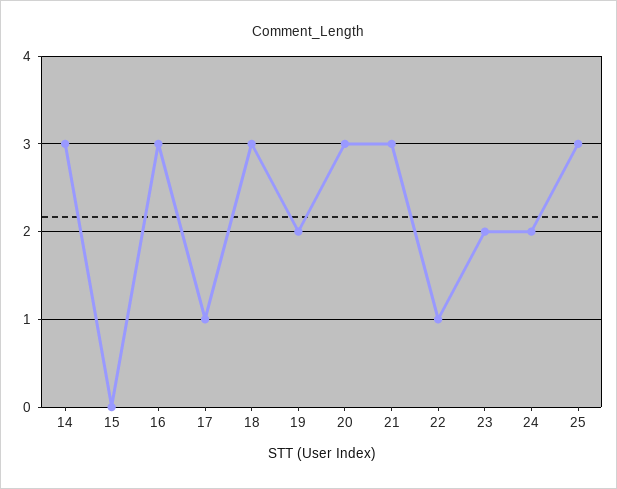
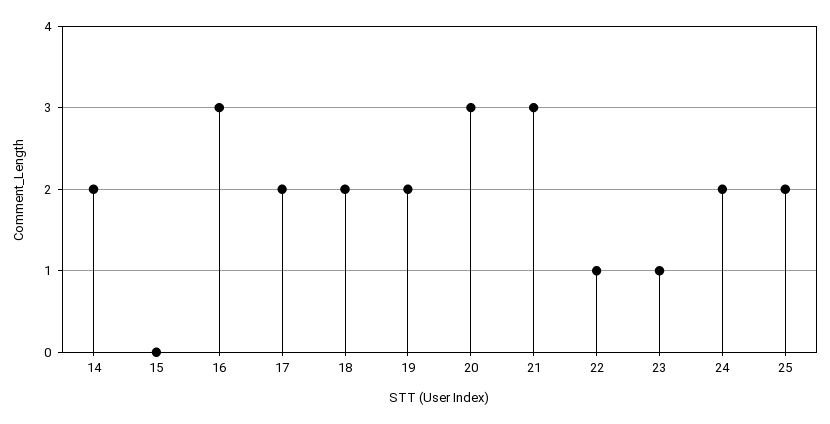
14: 3 -> 2
17: 1 -> 2
18: 3 -> 2
23: 2 -> 1
25: 3 -> 2

